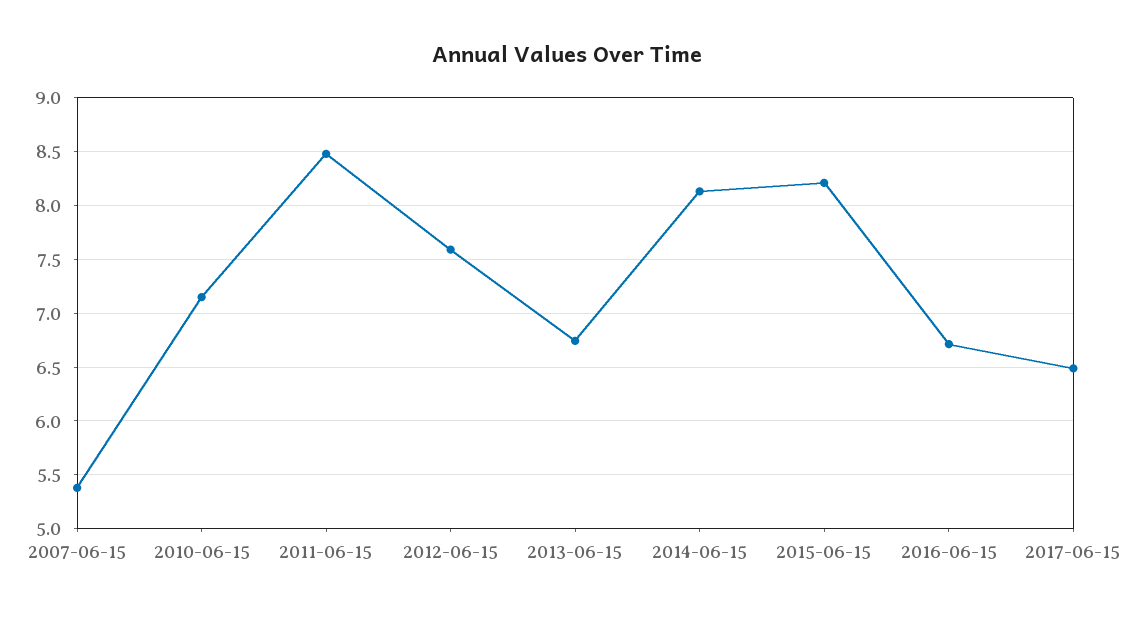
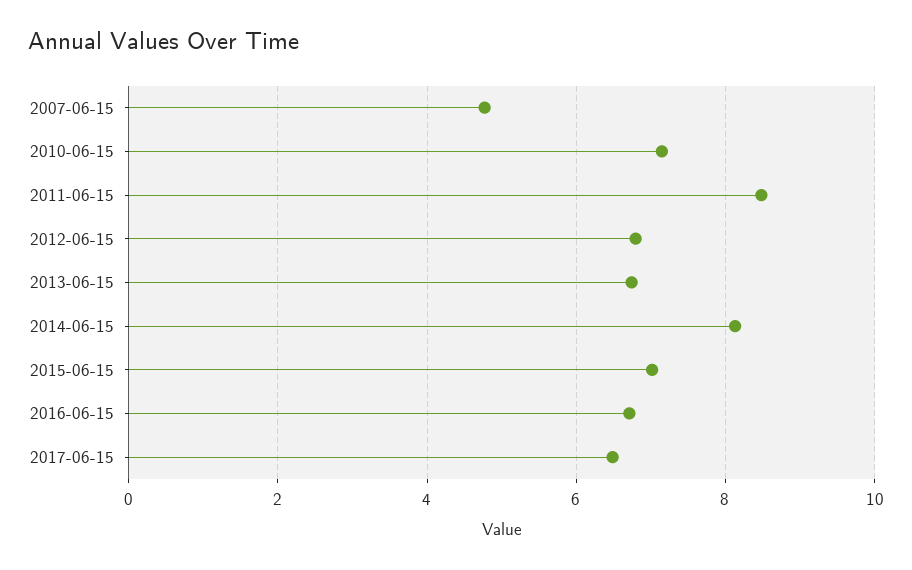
2007-06-15: 5.4 -> 4.8
2012-06-15: 7.6 -> 6.8
2015-06-15: 8.2 -> 7

